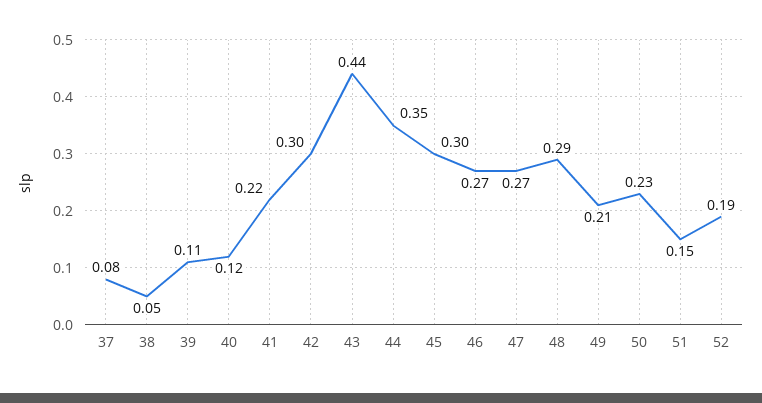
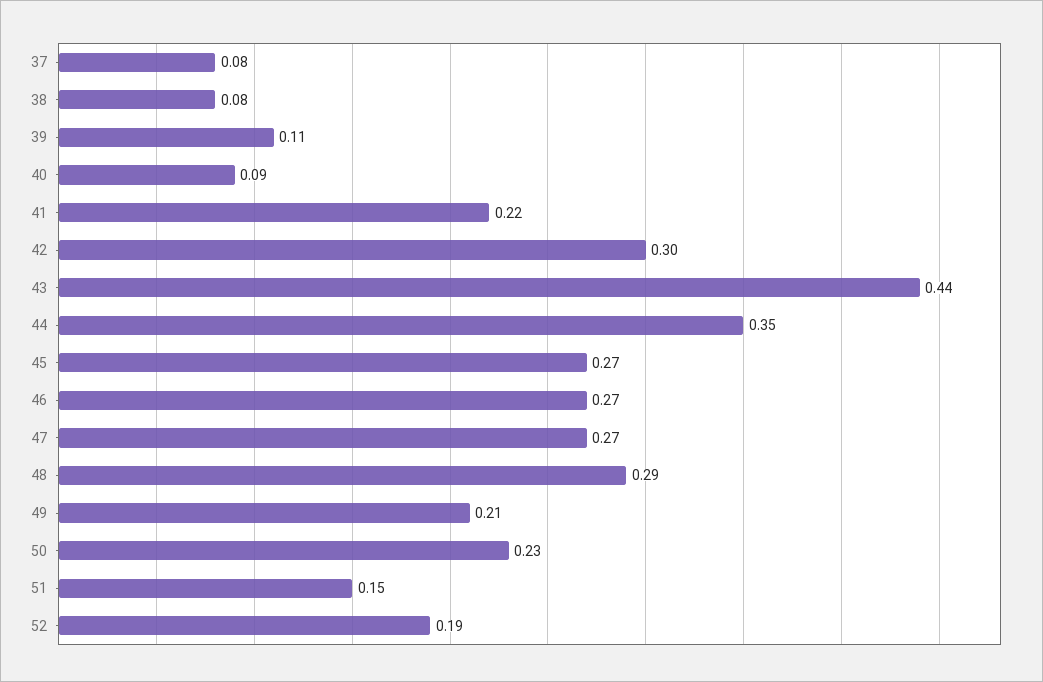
38: 0.05 -> 0.08
40: 0.12 -> 0.09
45: 0.3 -> 0.27

